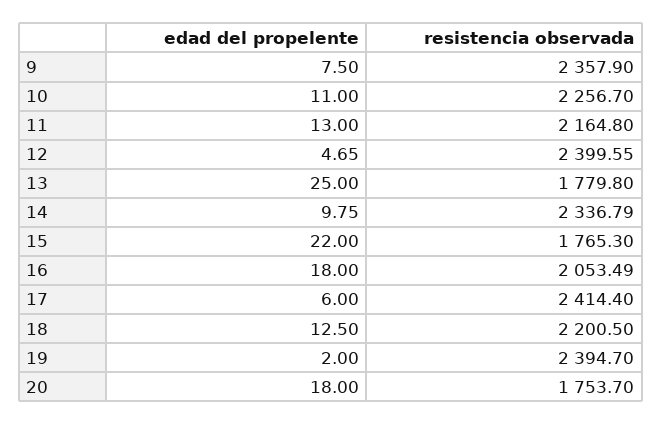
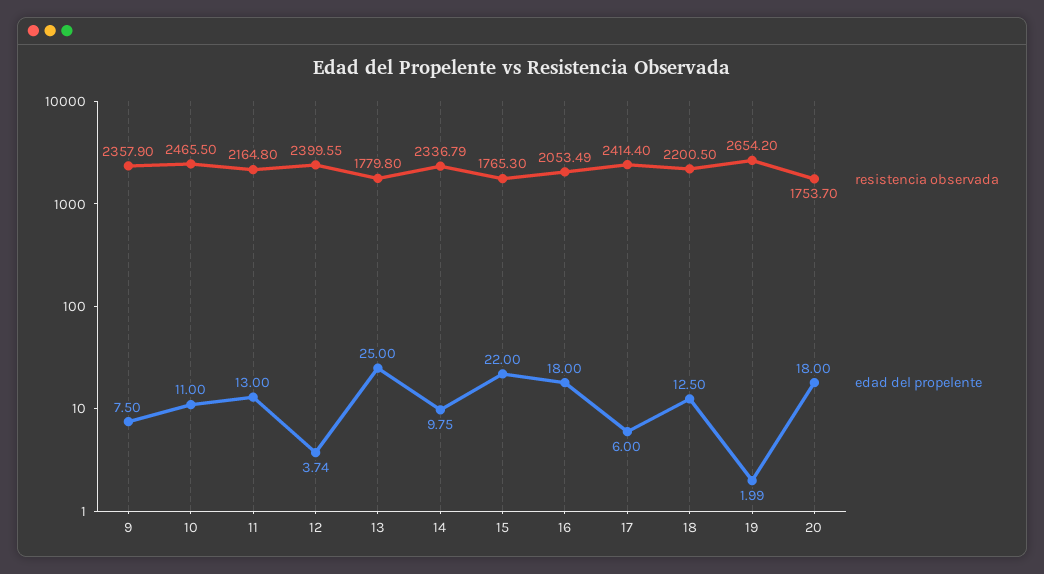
resistencia observada, 10: 2256.7 -> 2465.5
edad del propelente, 12: 4.65 -> 3.74
edad del propelente, 19: 2 -> 1.99
resistencia observada, 19: 2394.7 -> 2654.2

